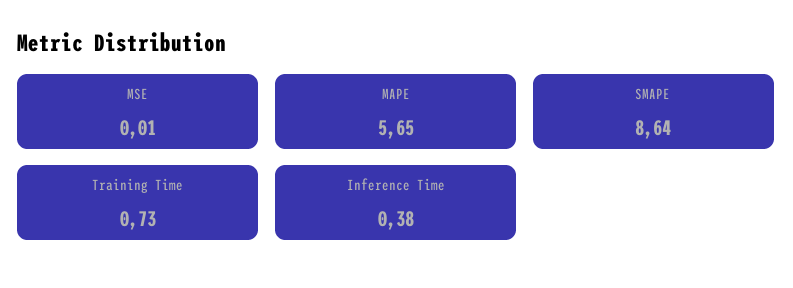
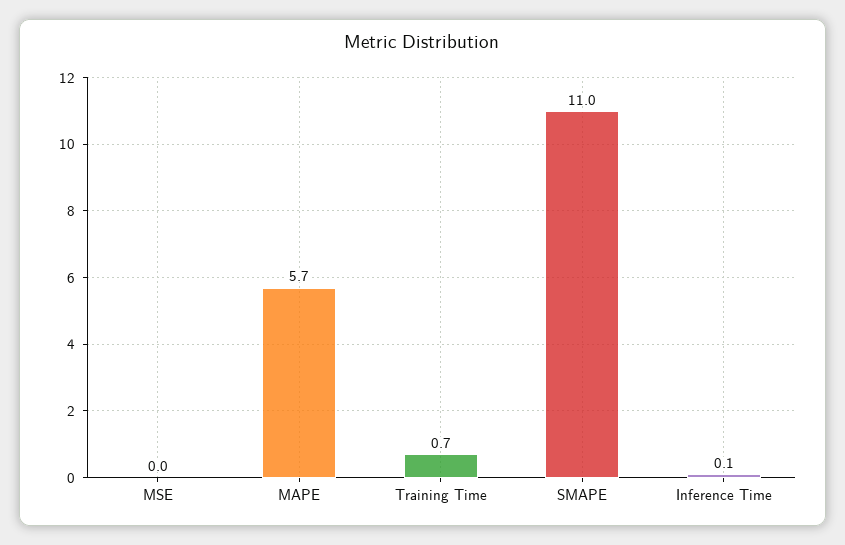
SMAPE: 8.64 -> 11
Inference Time: 0.38 -> 0.1

